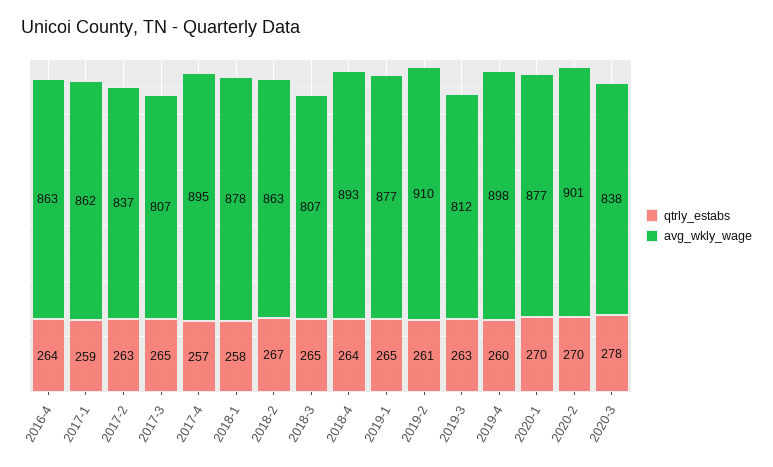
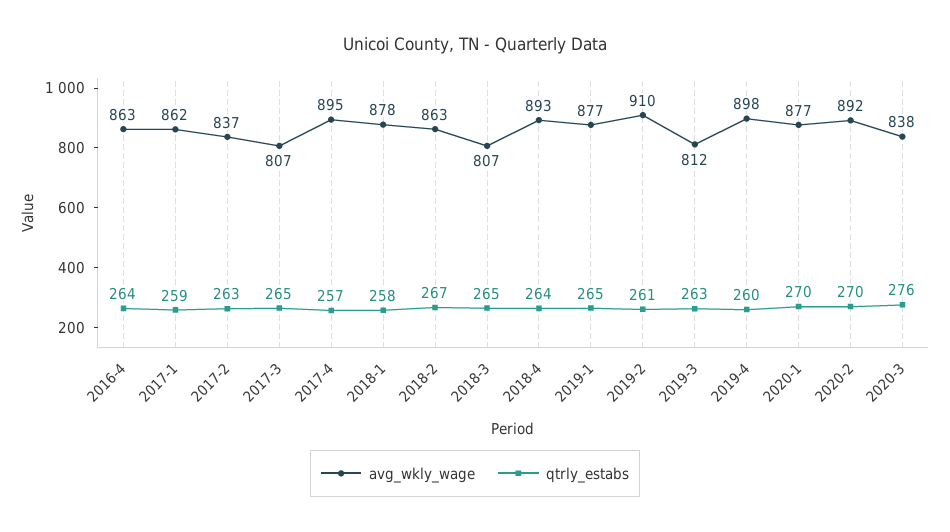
avg_wkly_wage, 2020-2: 901 -> 892
qtrly_estabs, 2020-3: 278 -> 276

